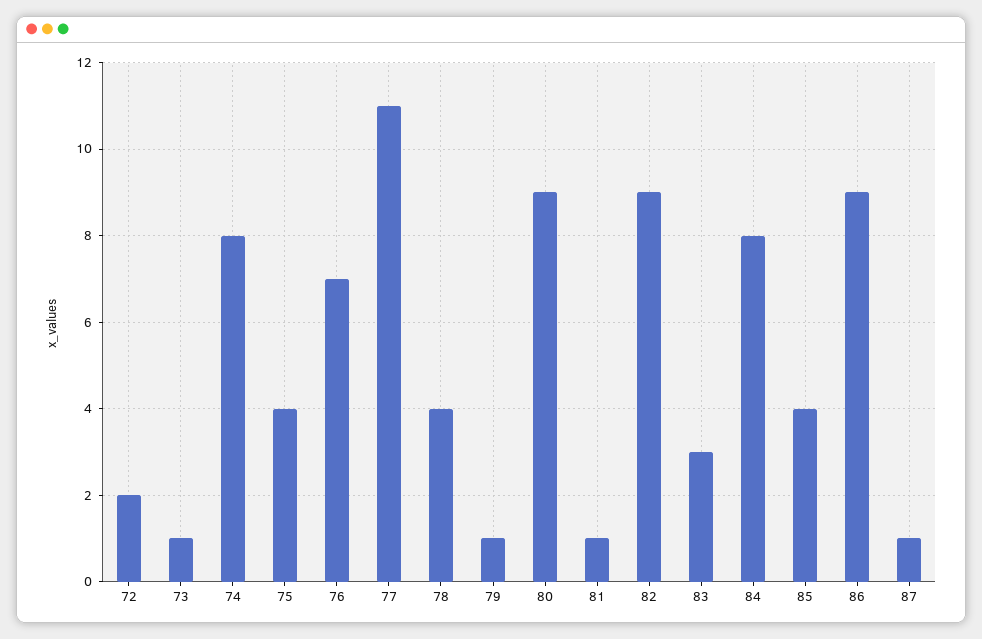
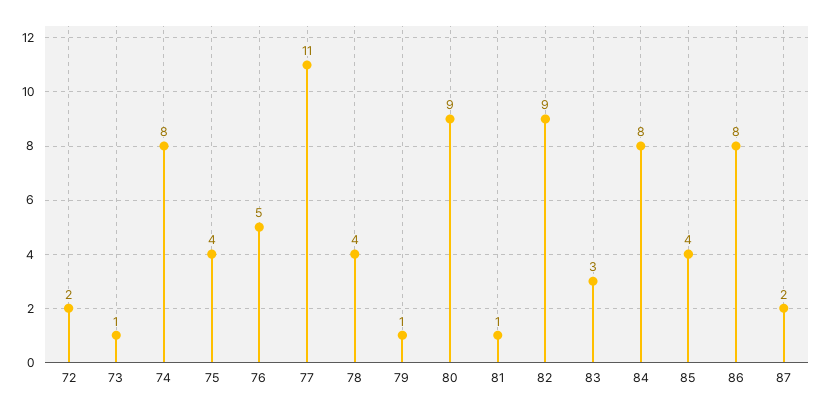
76: 7 -> 5
86: 9 -> 8
87: 1 -> 2

